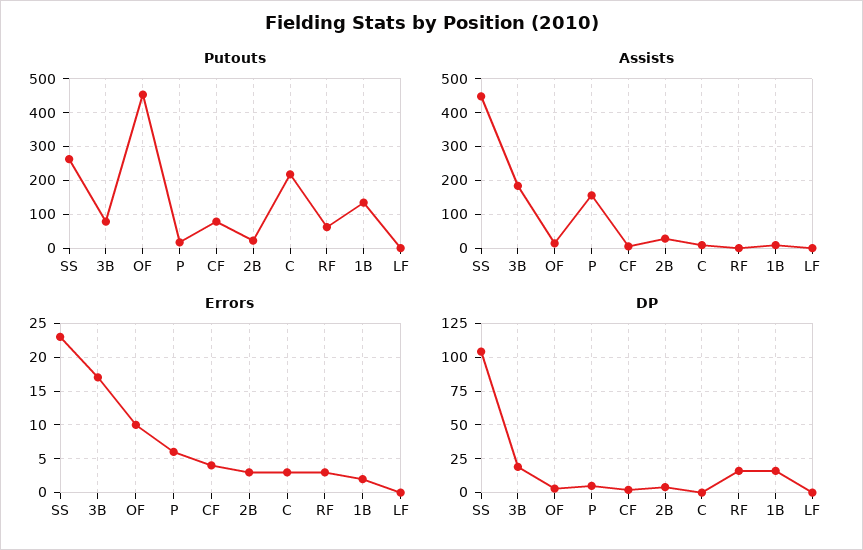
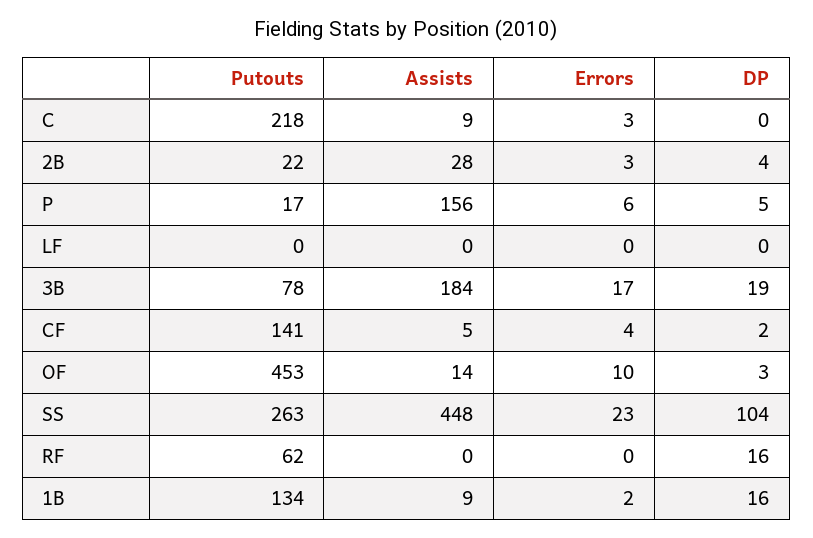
Putouts, CF: 80 -> 141
Errors, RF: 3 -> 0

